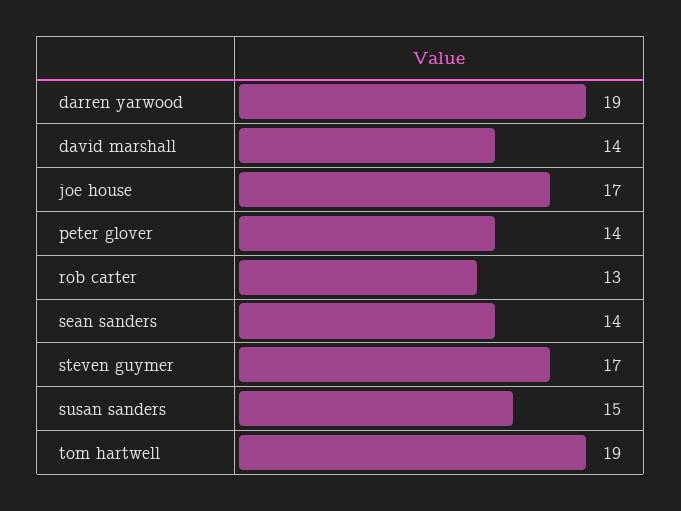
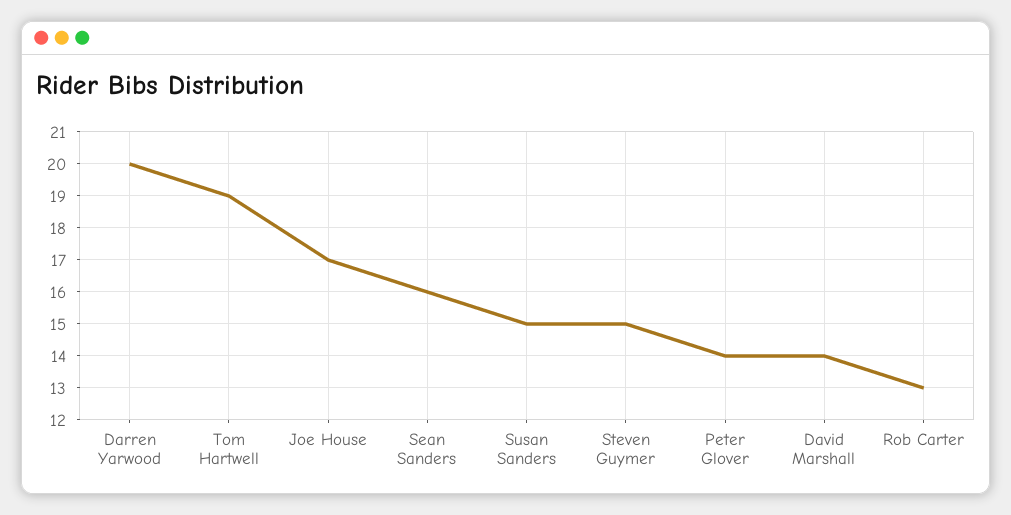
darren yarwood: 19 -> 20
sean sanders: 14 -> 16
steven guymer: 17 -> 15

